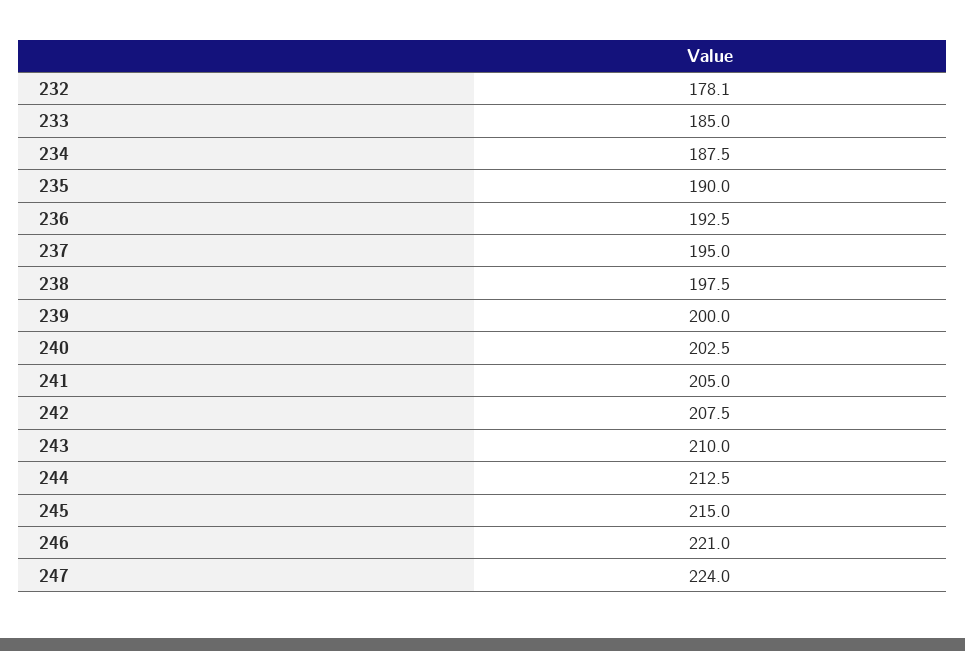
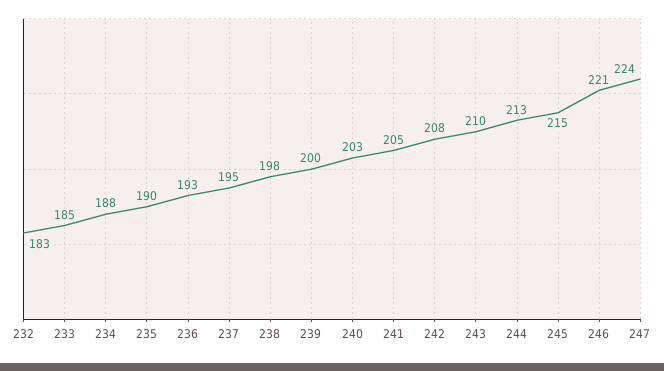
232: 178.1 -> 183

